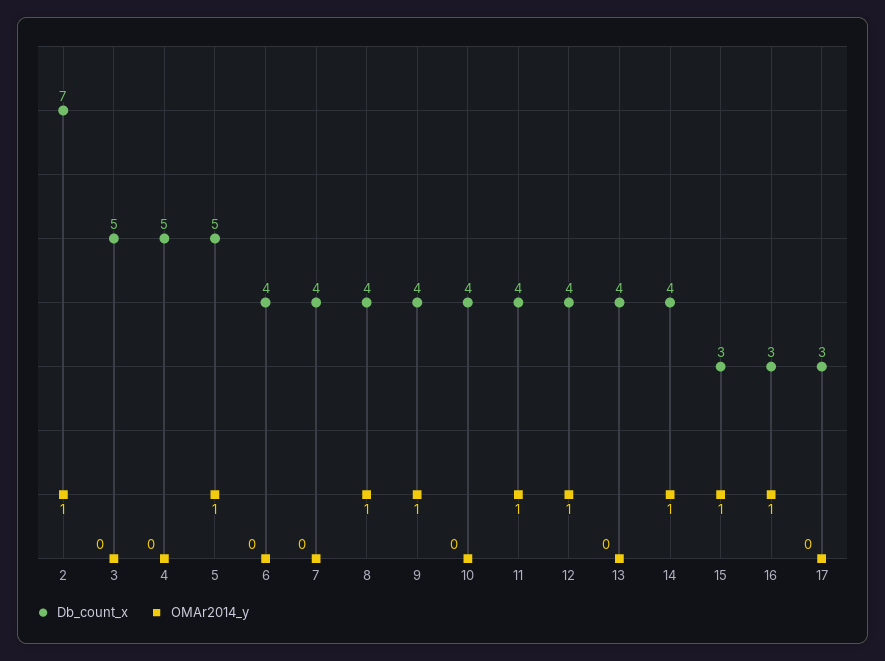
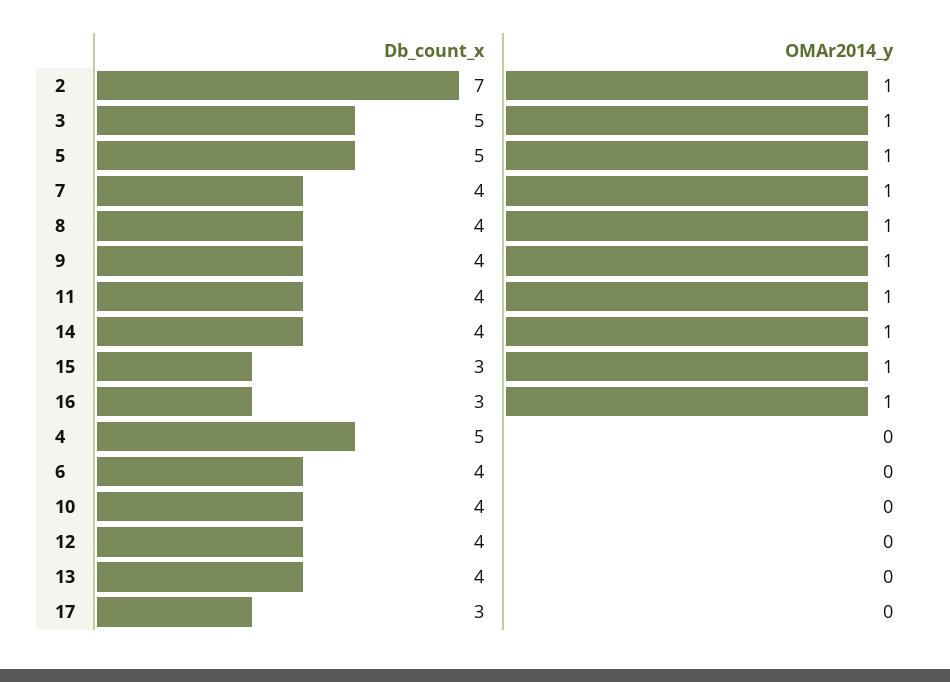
OMAr2014_y, 3: 0 -> 1
OMAr2014_y, 7: 0 -> 1
OMAr2014_y, 12: 1 -> 0

